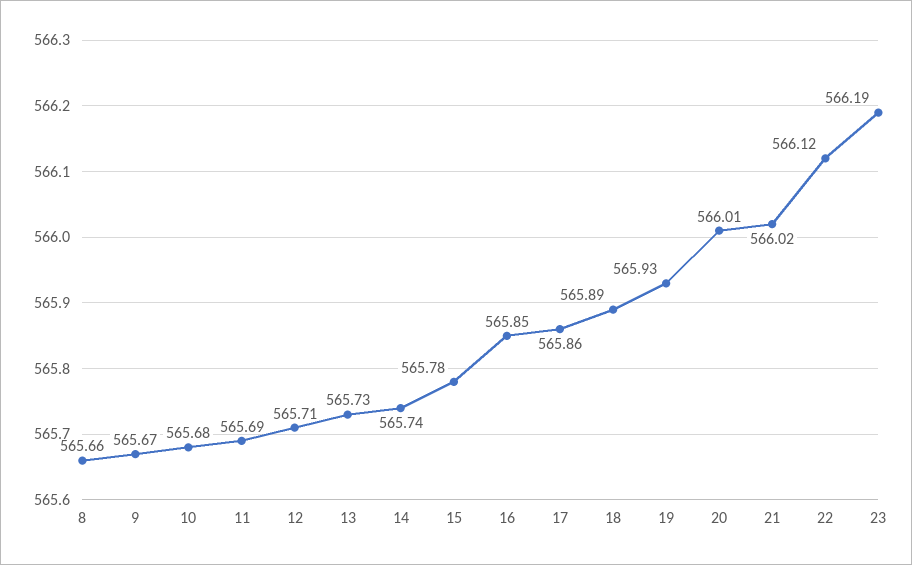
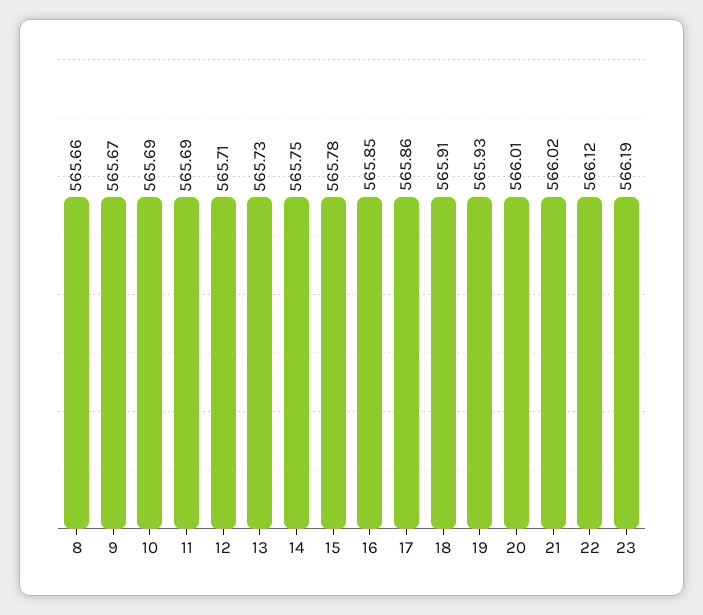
10: 565.68 -> 565.69
14: 565.74 -> 565.75
18: 565.89 -> 565.91

